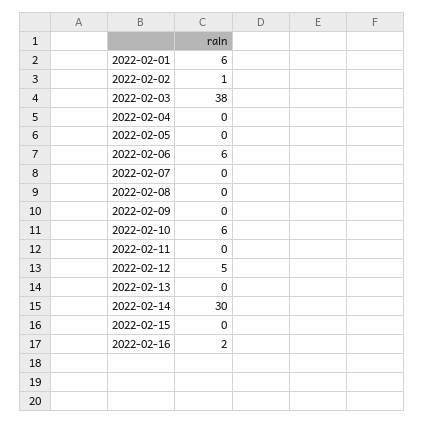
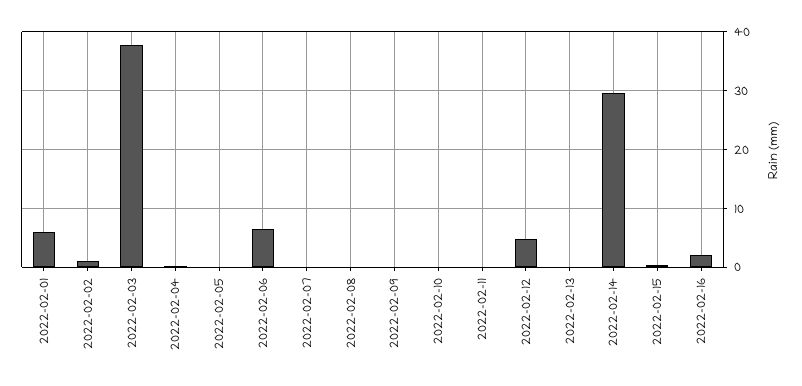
2022-02-10: 6 -> 0

